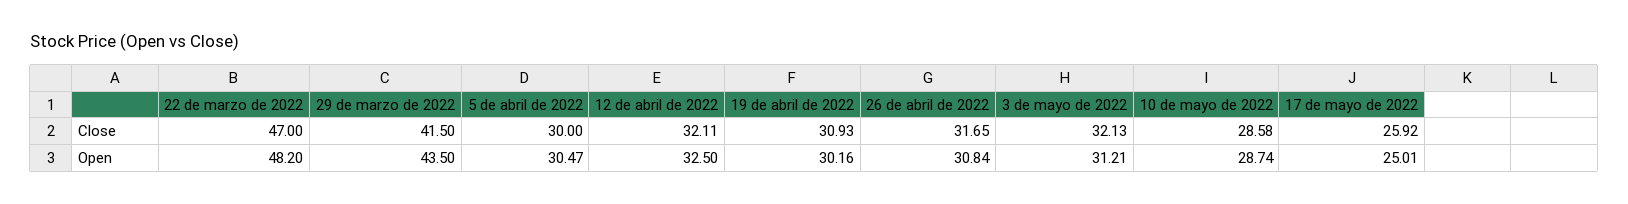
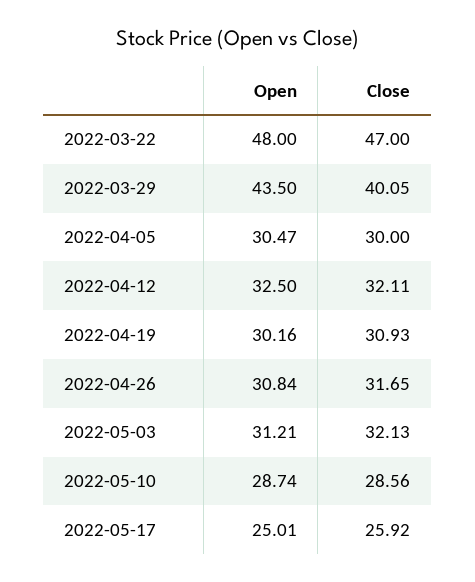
29 de marzo de 2022, Close: 41.5 -> 40.05
10 de mayo de 2022, Close: 28.58 -> 28.56
22 de marzo de 2022, Open: 48.2 -> 48

